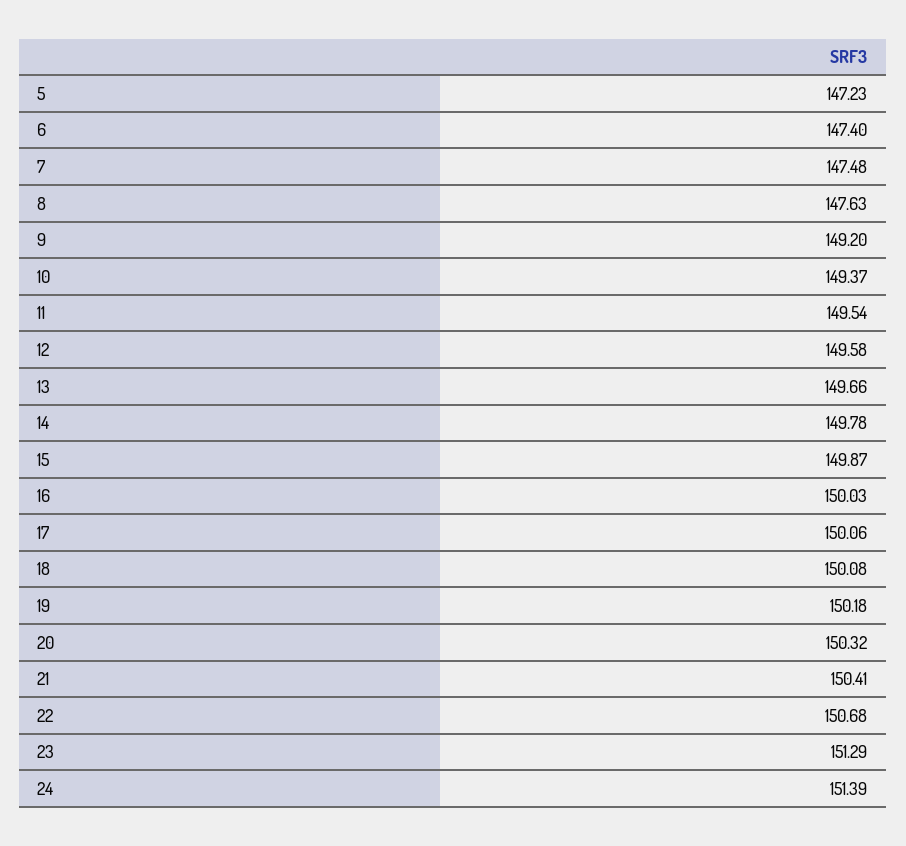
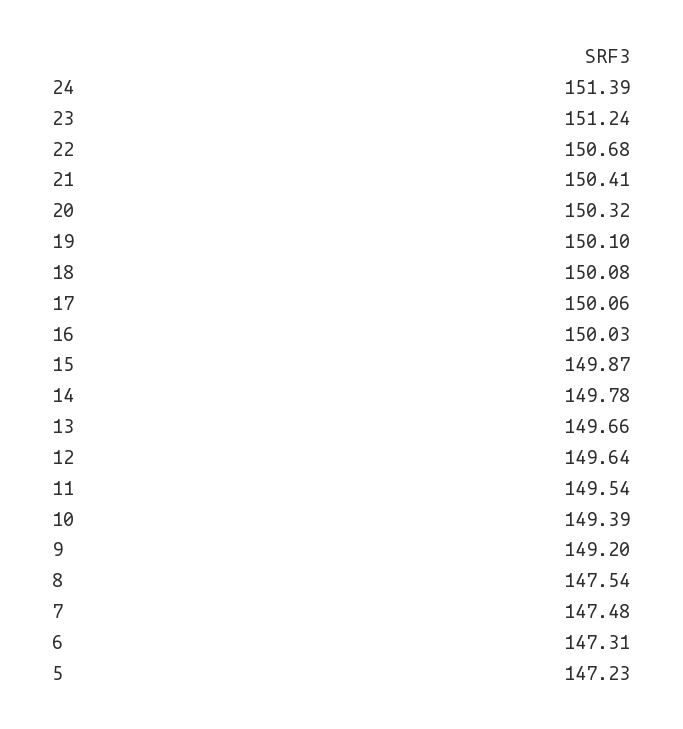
6: 147.4 -> 147.31
8: 147.63 -> 147.54
10: 149.37 -> 149.39
12: 149.58 -> 149.64
19: 150.18 -> 150.1
23: 151.29 -> 151.24

